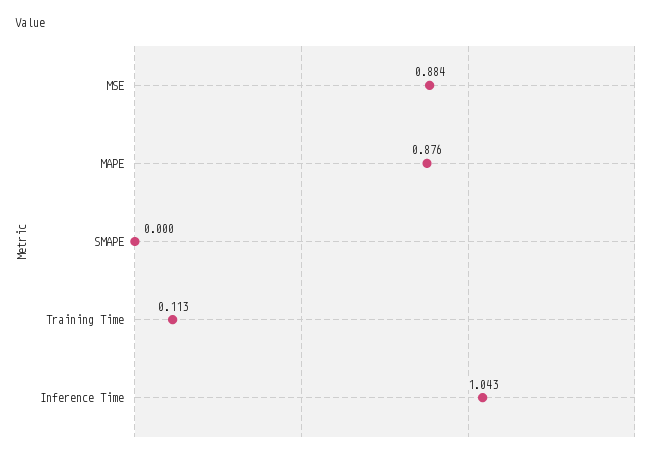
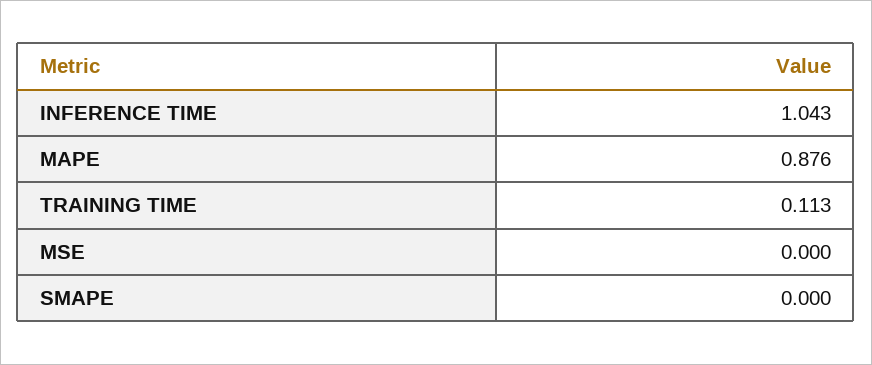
MSE: 0.884 -> 0

